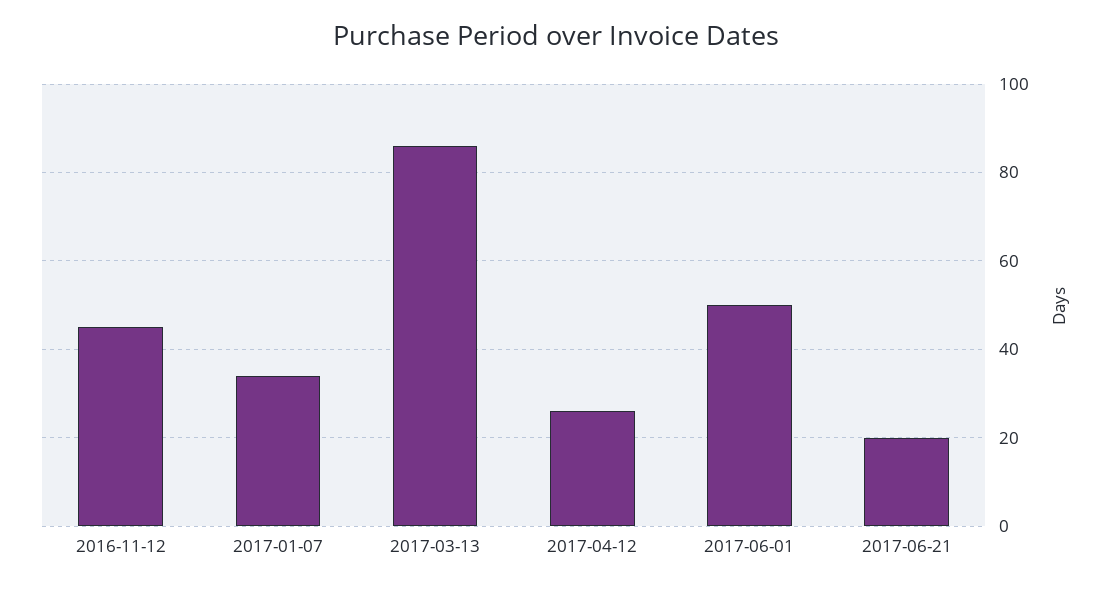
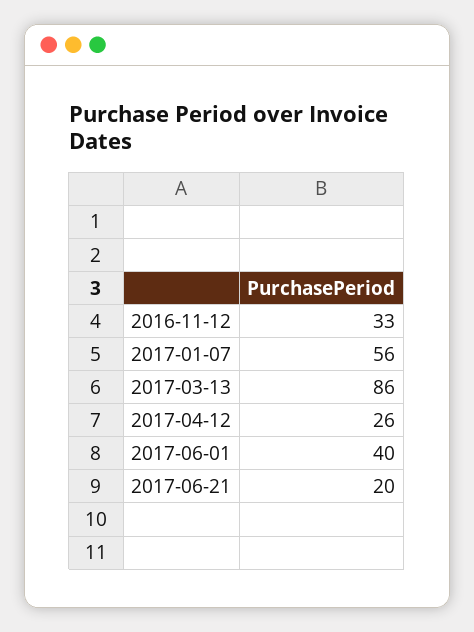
2016-11-12: 45 -> 33
2017-01-07: 35 -> 56
2017-06-01: 50 -> 40

